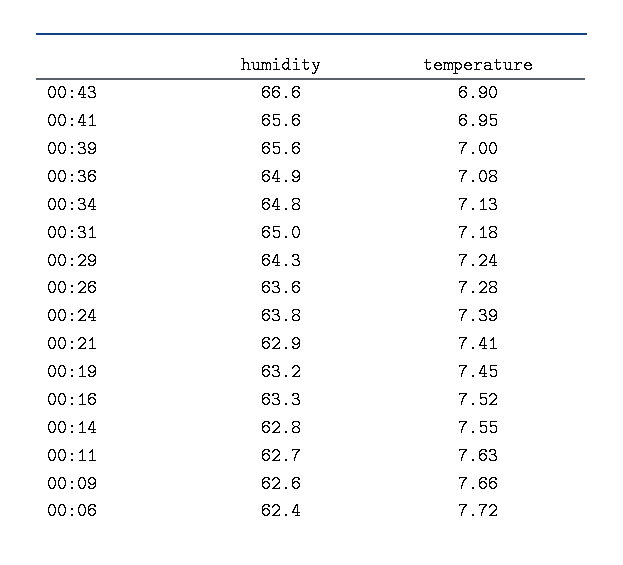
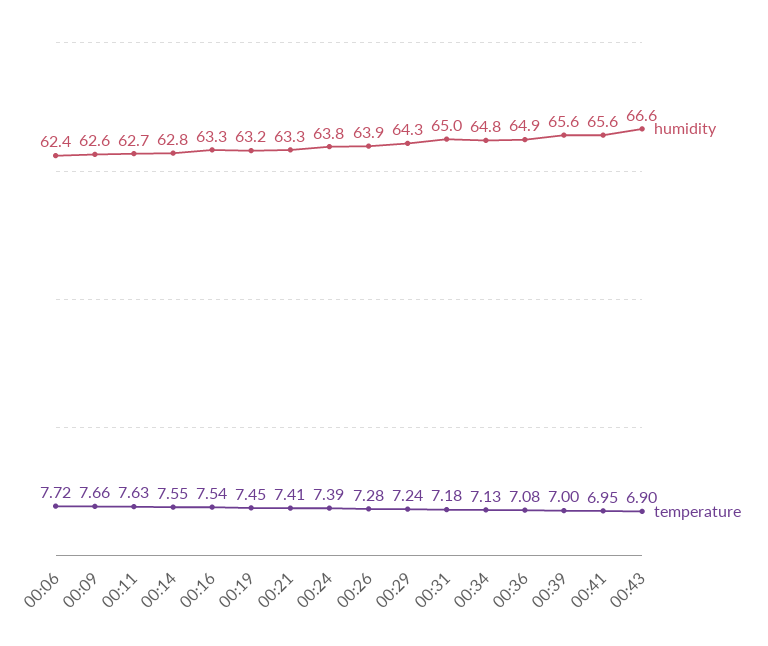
humidity, 00:26: 63.6 -> 63.9
humidity, 00:21: 62.9 -> 63.3
temperature, 00:16: 7.52 -> 7.54

